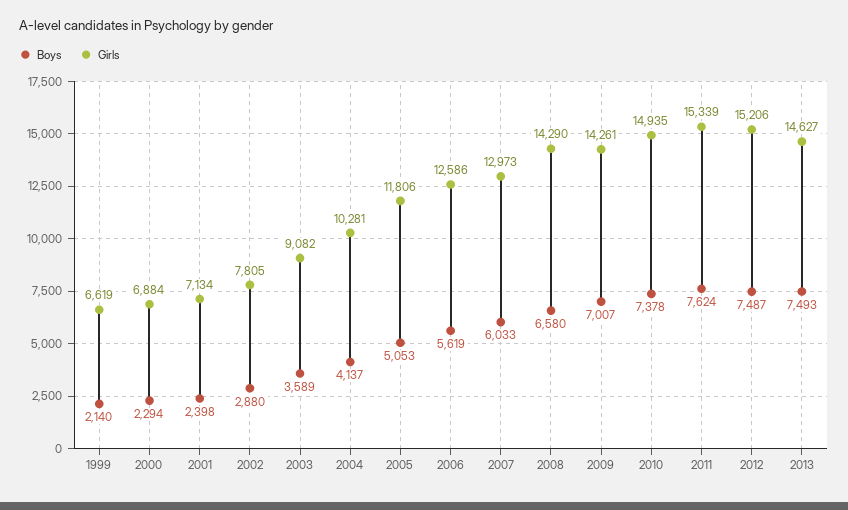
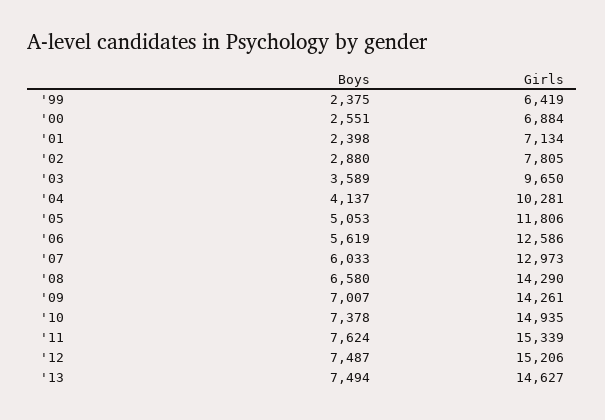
Boys, 1999: 2140 -> 2375
Girls, 1999: 6619 -> 6419
Boys, 2000: 2294 -> 2551
Girls, 2003: 9082 -> 9650
Boys, 2013: 7493 -> 7494

